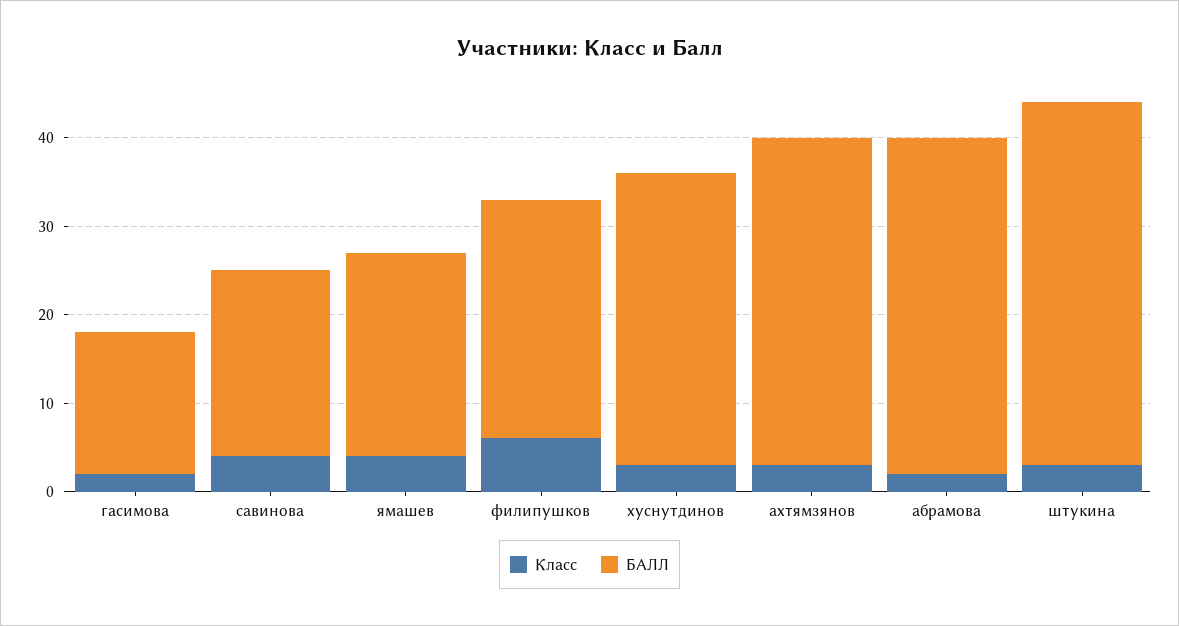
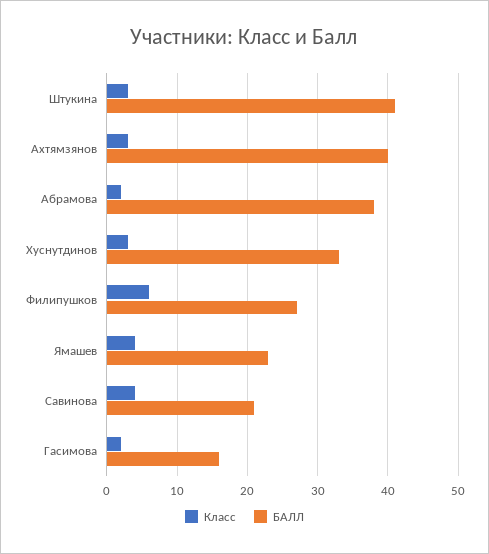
БАЛЛ, ахтямзянов: 37 -> 40

